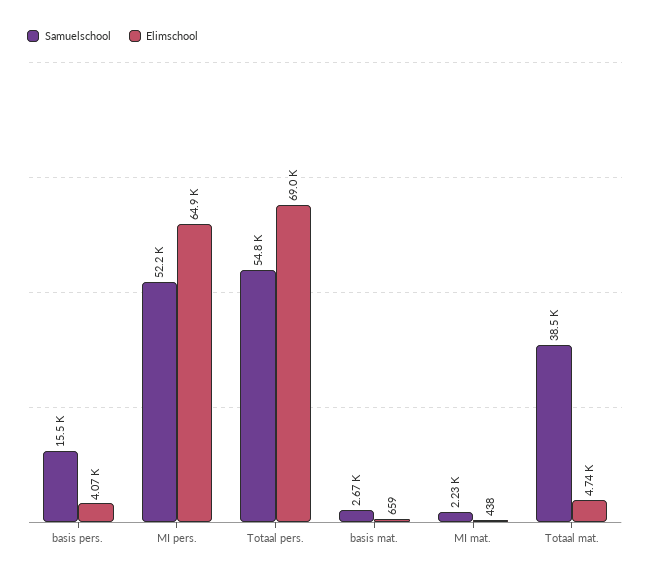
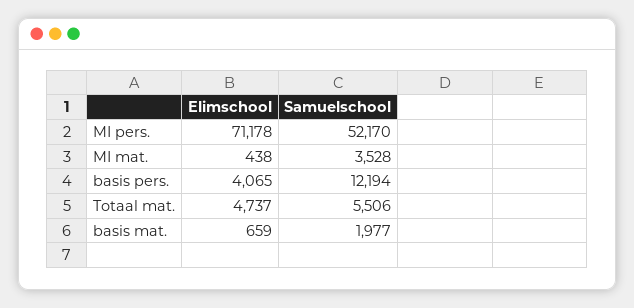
Samuelschool, basis pers.: 15500 -> 12194
Elimschool, MI pers.: 64900 -> 71178
Samuelschool, Totaal pers.: 54800 -> none
Elimschool, Totaal pers.: 69000 -> none
Samuelschool, basis mat.: 2670 -> 1977
Samuelschool, MI mat.: 2230 -> 3528
Samuelschool, Totaal mat.: 38500 -> 5506

